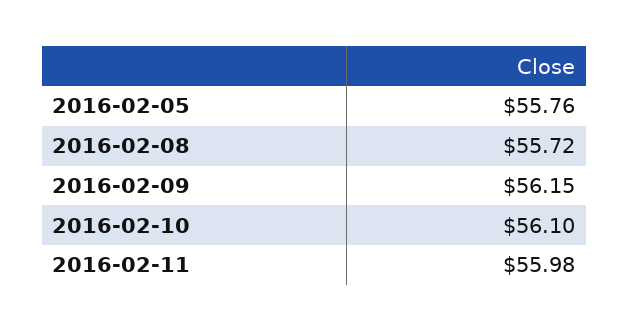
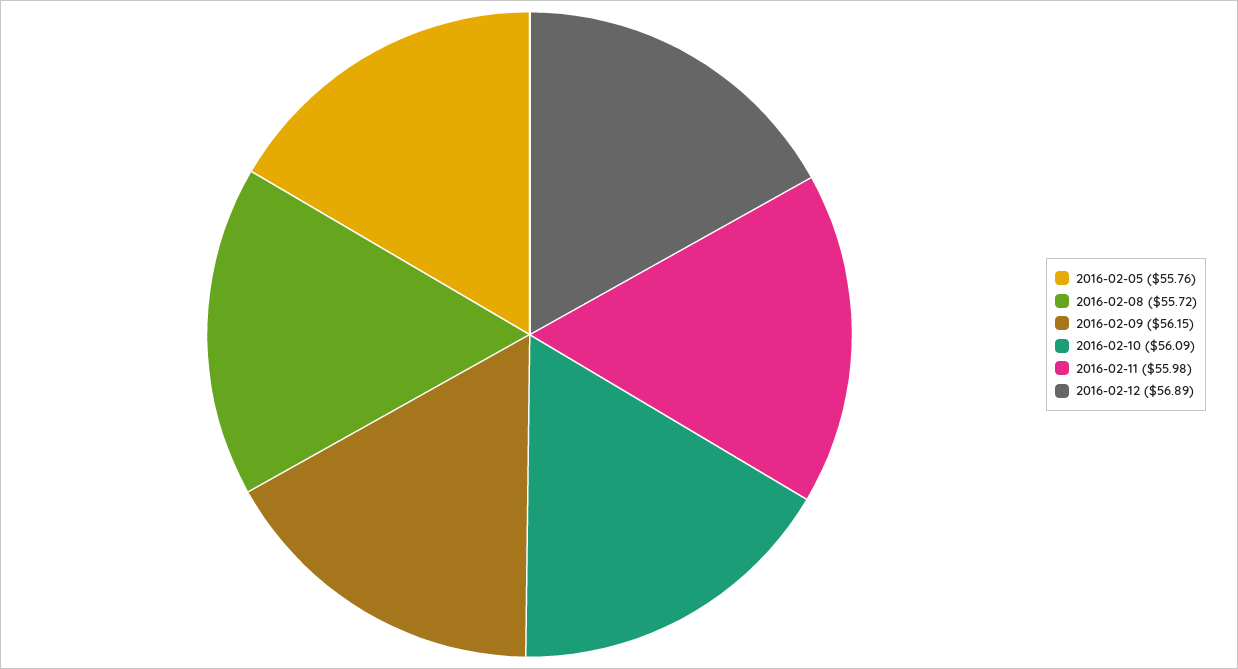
2016-02-10: 56.1 -> 56.09
2016-02-12: none -> 56.89

